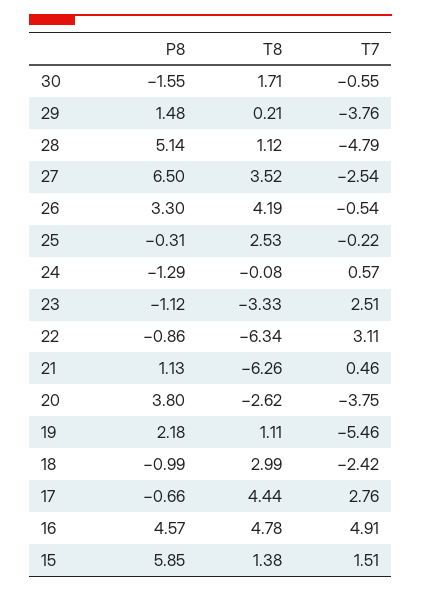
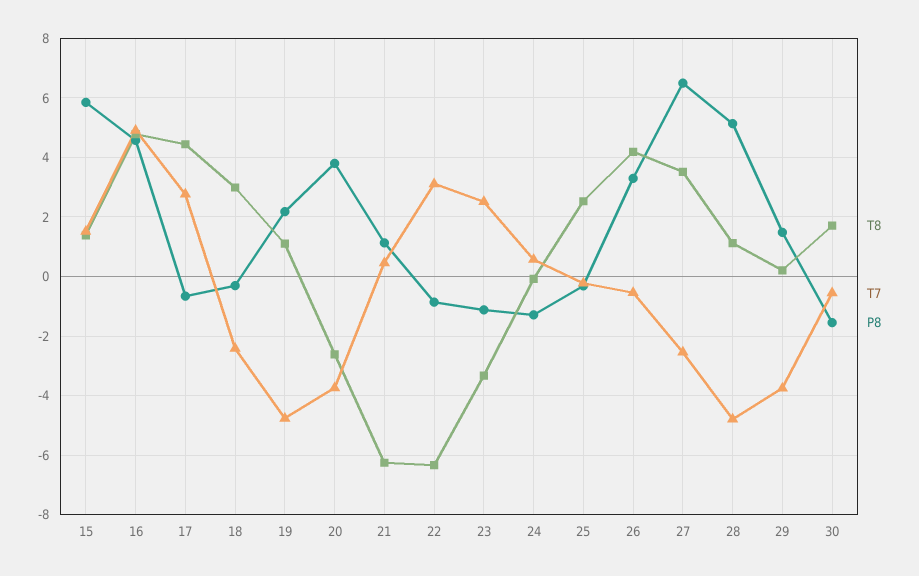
T7, 19: -5.46 -> -4.75
P8, 18: -0.99 -> -0.25

